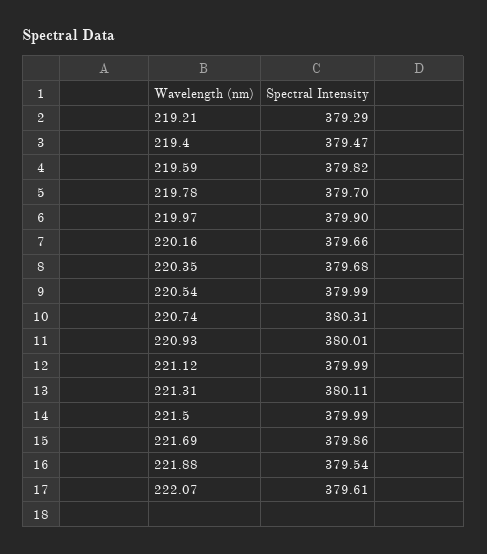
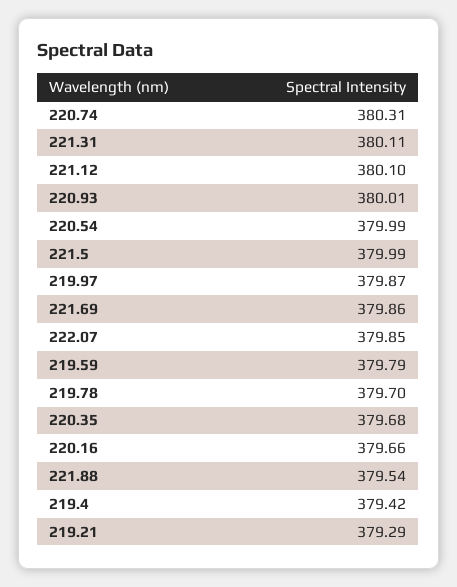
219.4: 379.47 -> 379.42
219.59: 379.82 -> 379.79
219.97: 379.9 -> 379.87
221.12: 379.99 -> 380.1
222.07: 379.61 -> 379.85

